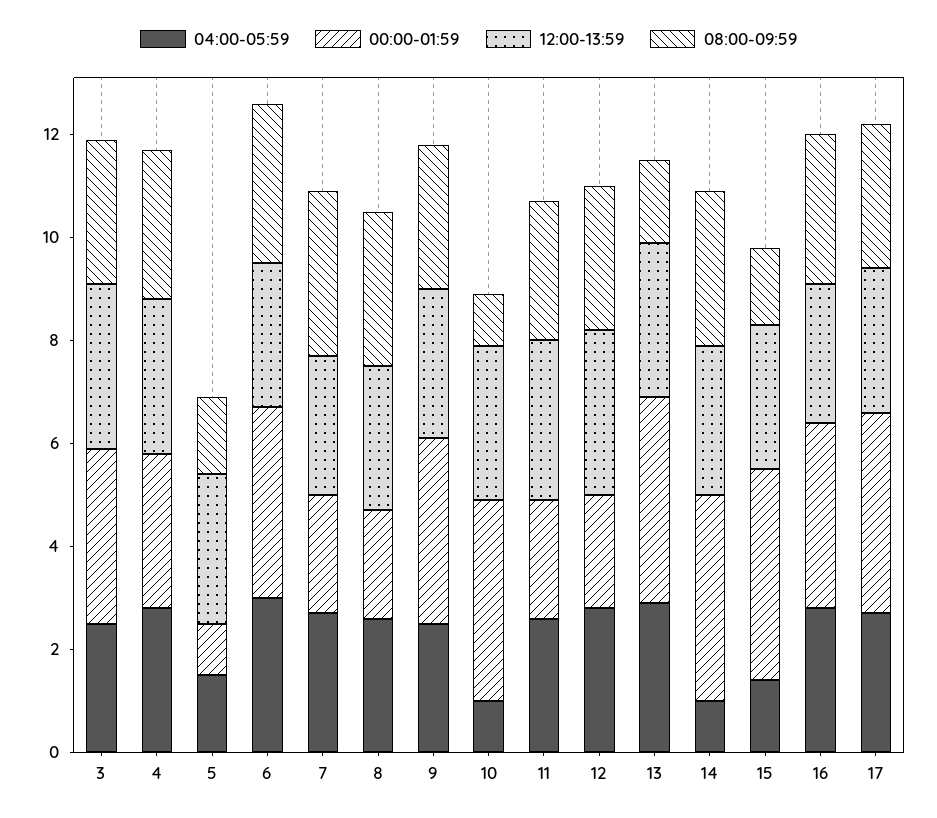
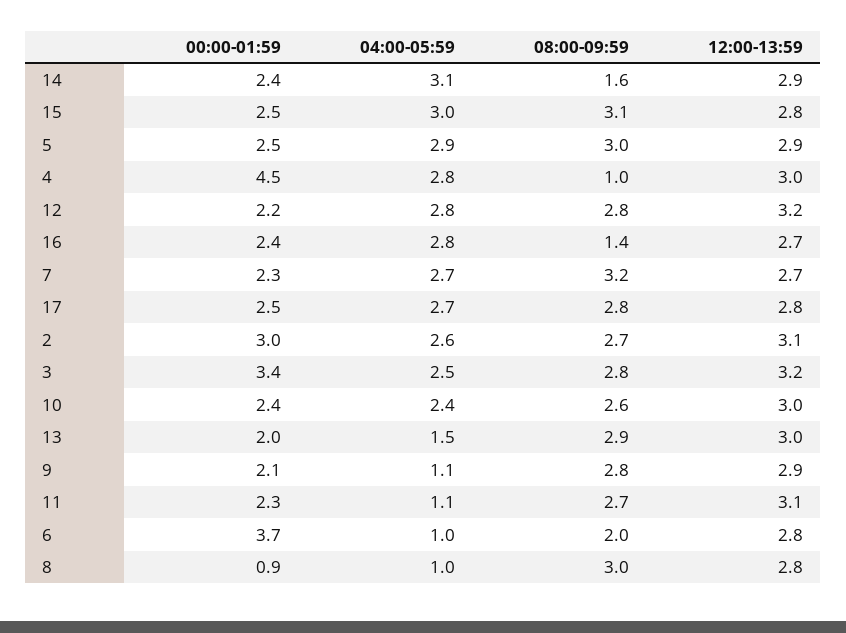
00:00-01:59, 4: 3 -> 4.5
08:00-09:59, 4: 3 -> 1
04:00-05:59, 5: 1.5 -> 2.9
00:00-01:59, 5: 1 -> 2.5
08:00-09:59, 5: 1.5 -> 3
04:00-05:59, 6: 3 -> 1
08:00-09:59, 6: 3 -> 2
04:00-05:59, 8: 2.5 -> 1
00:00-01:59, 8: 2 -> 0.9
04:00-05:59, 9: 2.5 -> 1.1
00:00-01:59, 9: 3.5 -> 2.1
04:00-05:59, 10: 1 -> 2.4
00:00-01:59, 10: 4 -> 2.4
08:00-09:59, 10: 1 -> 2.6
04:00-05:59, 11: 2.5 -> 1.1
04:00-05:59, 13: 3 -> 1.5
00:00-01:59, 13: 4 -> 2
08:00-09:59, 13: 1.5 -> 2.9
04:00-05:59, 14: 1 -> 3.1
00:00-01:59, 14: 4 -> 2.4
08:00-09:59, 14: 3 -> 1.6
04:00-05:59, 15: 1.5 -> 3
00:00-01:59, 15: 4 -> 2.5
08:00-09:59, 15: 1.5 -> 3.1
00:00-01:59, 16: 3.5 -> 2.4
08:00-09:59, 16: 3 -> 1.4
00:00-01:59, 17: 4 -> 2.5
00:00-01:59, 2: none -> 3
04:00-05:59, 2: none -> 2.6
08:00-09:59, 2: none -> 2.7
12:00-13:59, 2: none -> 3.1

